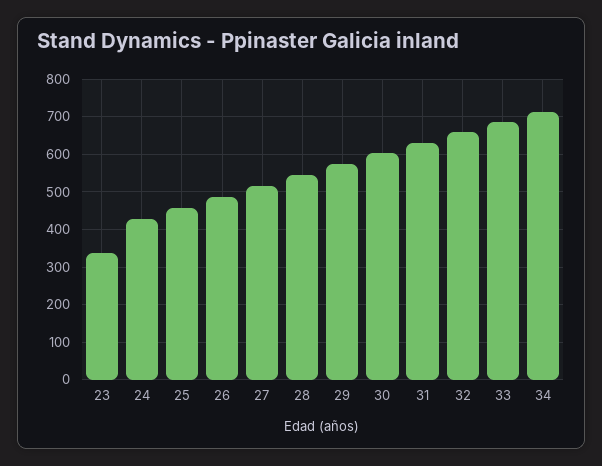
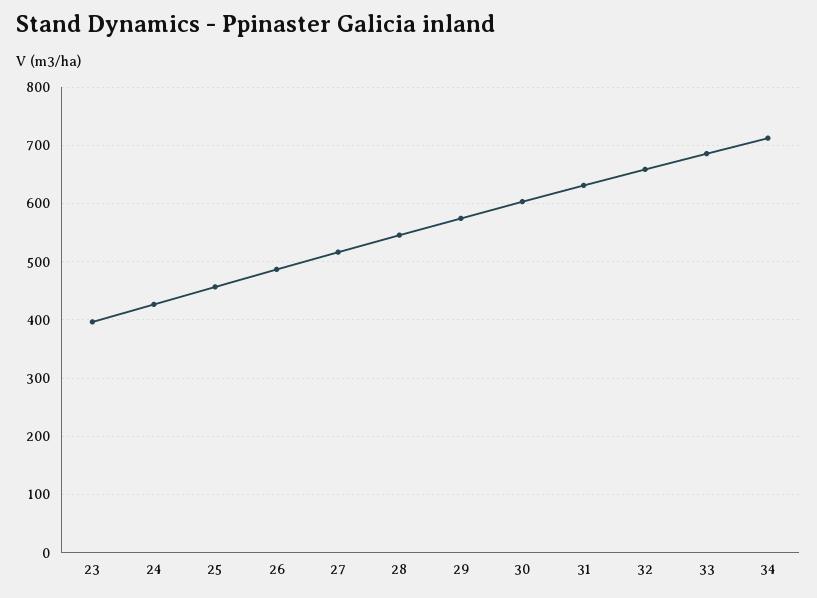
23: 340 -> 400

